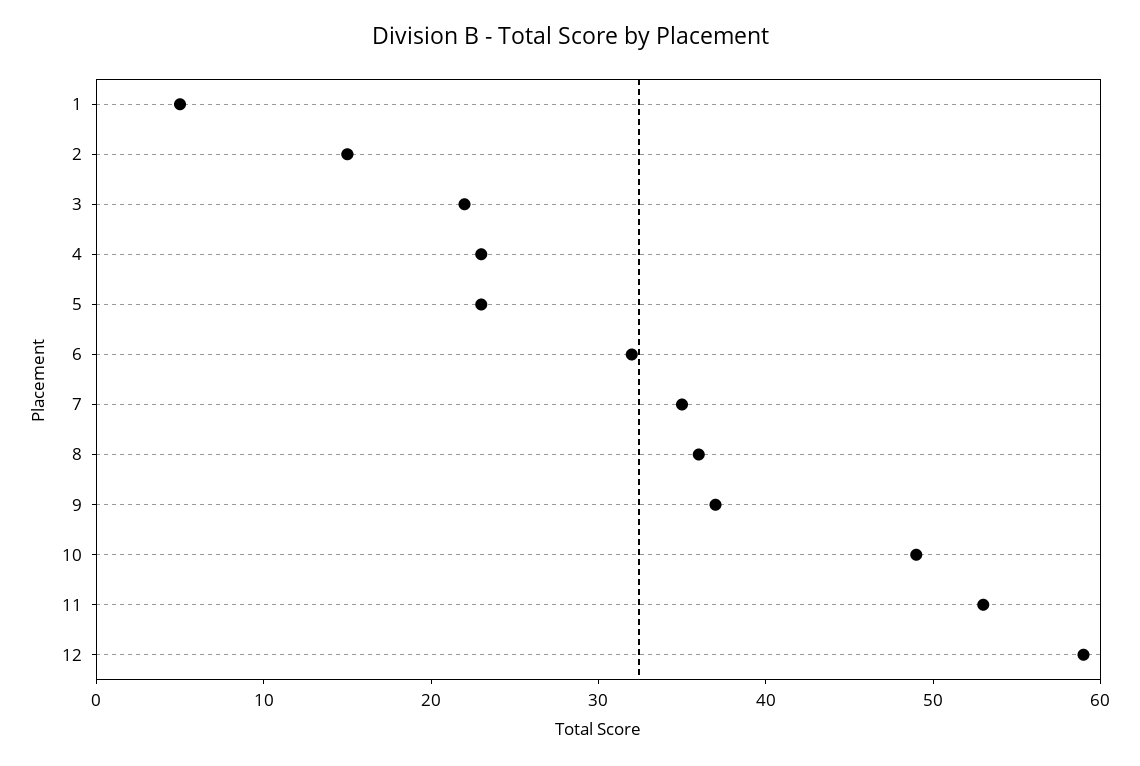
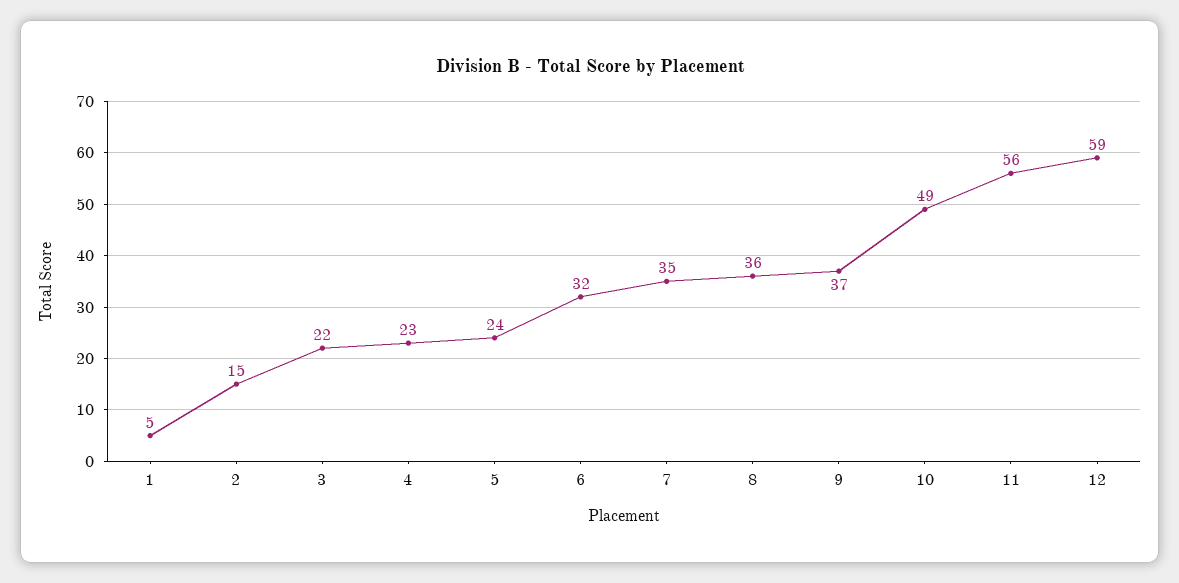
5: 23 -> 24
11: 53 -> 56

